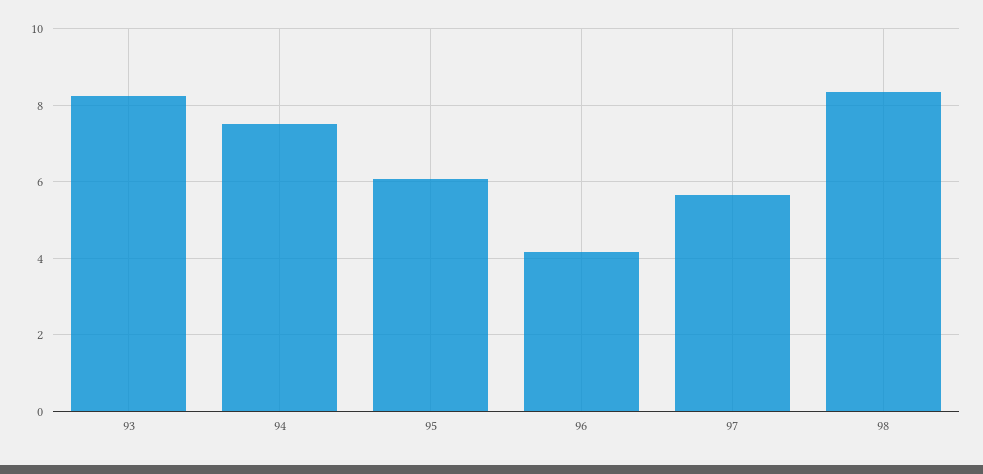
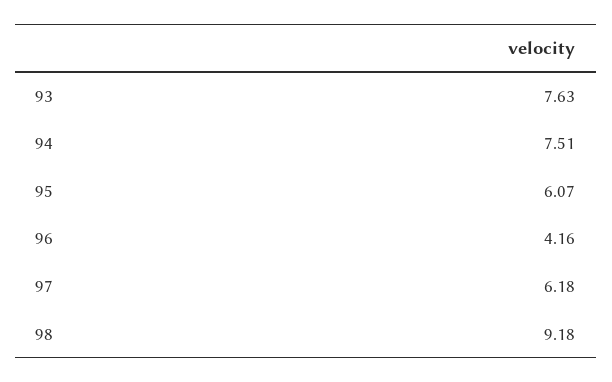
93: 8.2 -> 7.63
97: 5.6 -> 6.18
98: 8.4 -> 9.18

